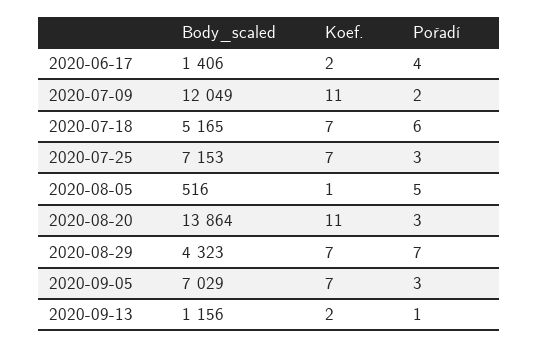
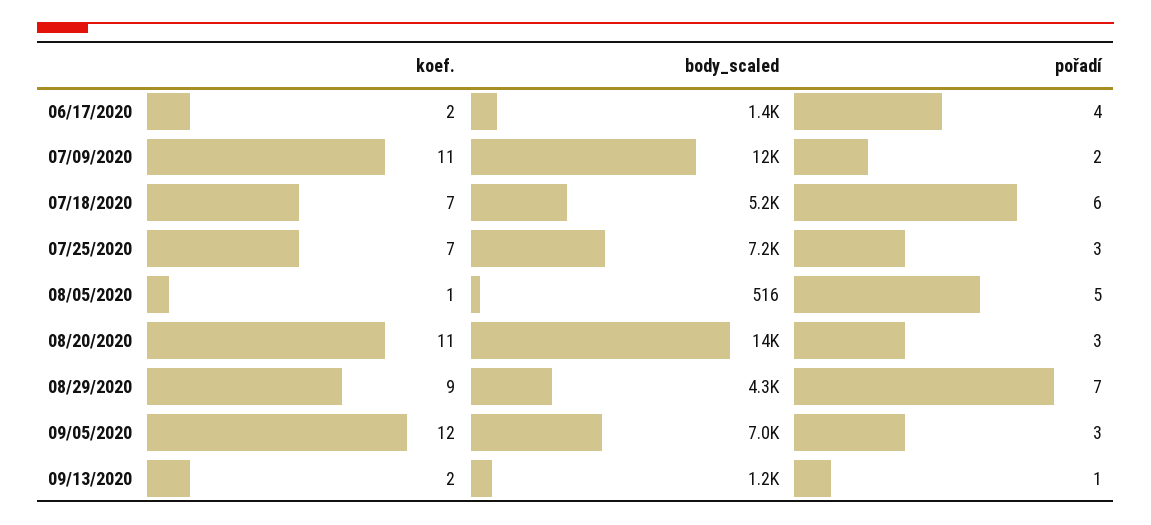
Koef., 2020-08-29: 7 -> 9
Koef., 2020-09-05: 7 -> 12

